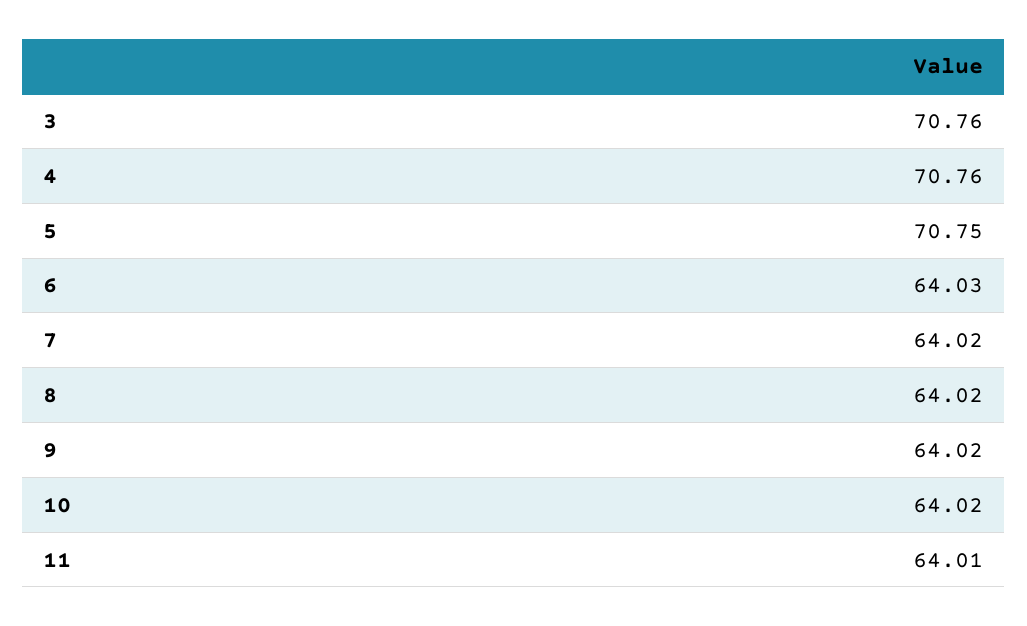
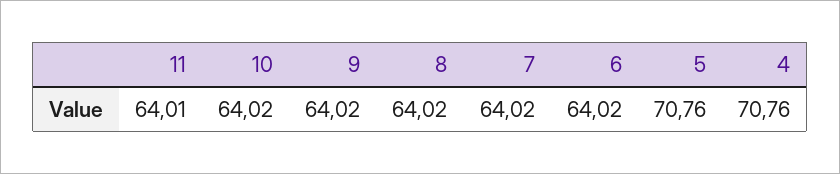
3: 70.76 -> none
5: 70.75 -> 70.76
6: 64.03 -> 64.02

